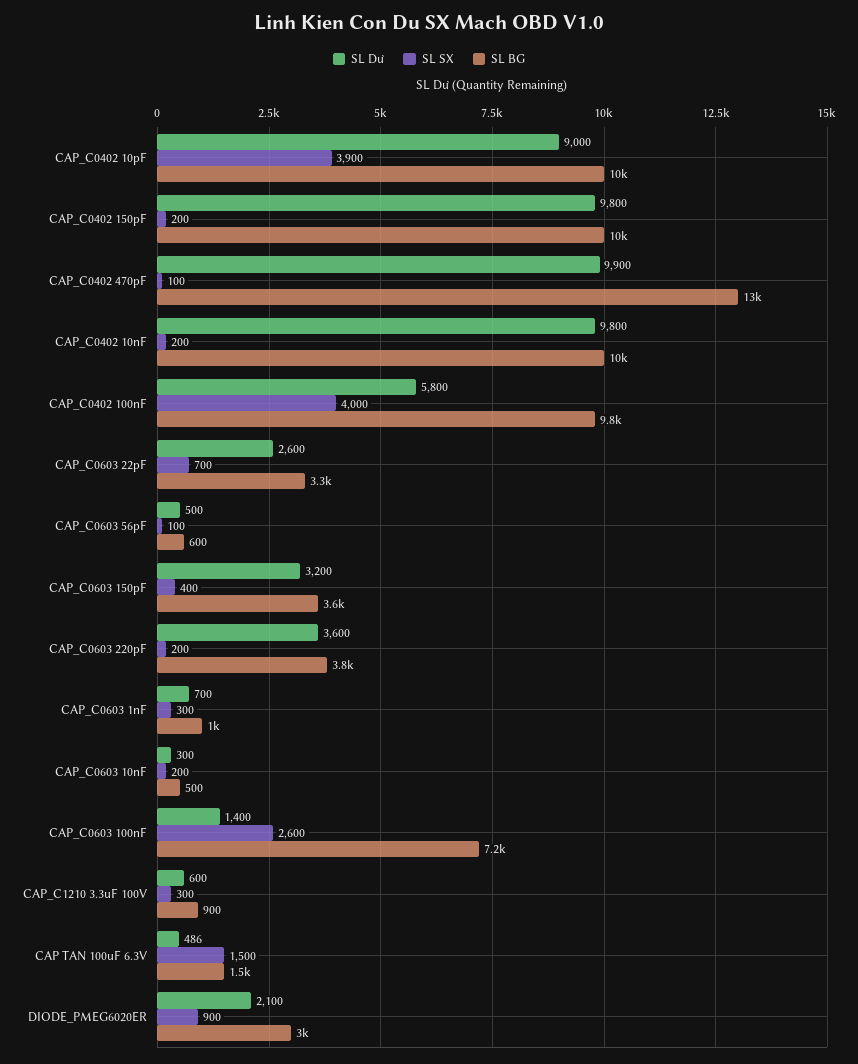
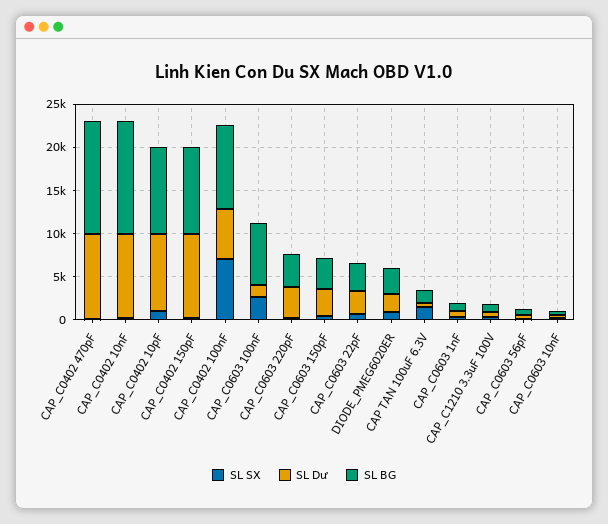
SL SX, CAP_C0402 10pF: 3900 -> 1000
SL BG, CAP_C0402 10nF: 10000 -> 13000
SL SX, CAP_C0402 100nF: 4000 -> 7000

